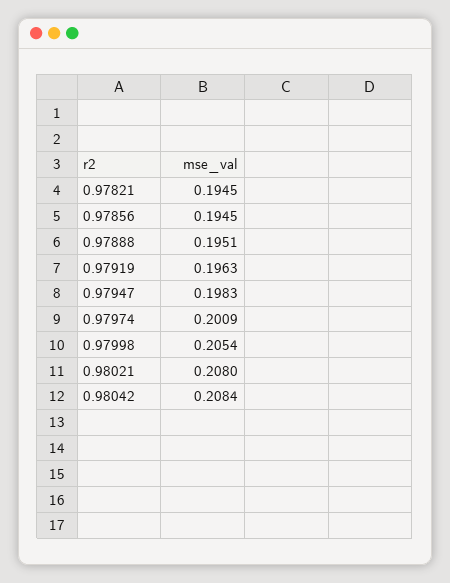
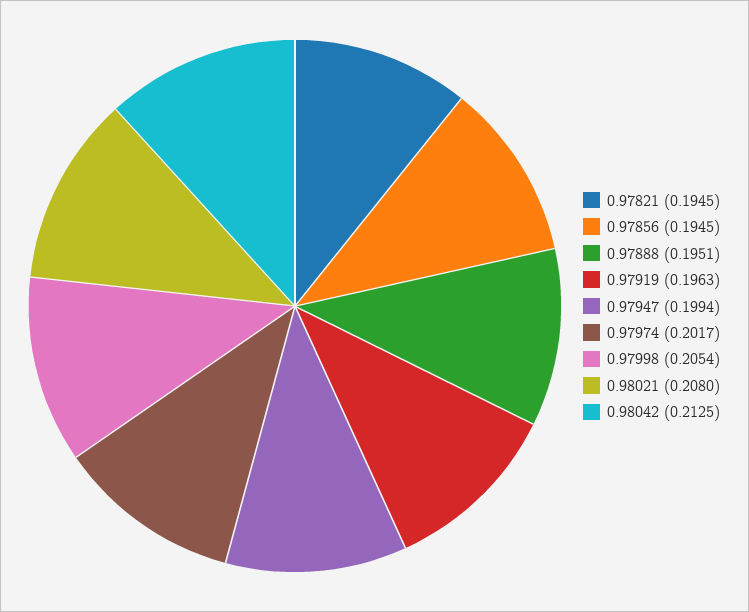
0.97947: 0.1983 -> 0.1994
0.97974: 0.2009 -> 0.2017
0.98042: 0.2084 -> 0.2125

